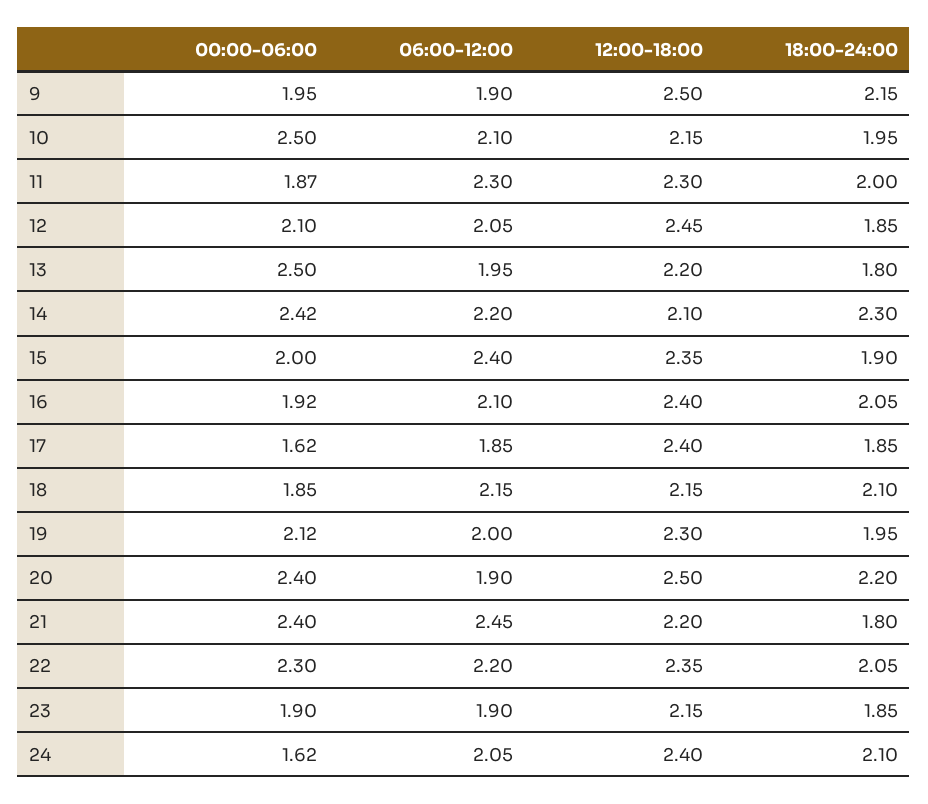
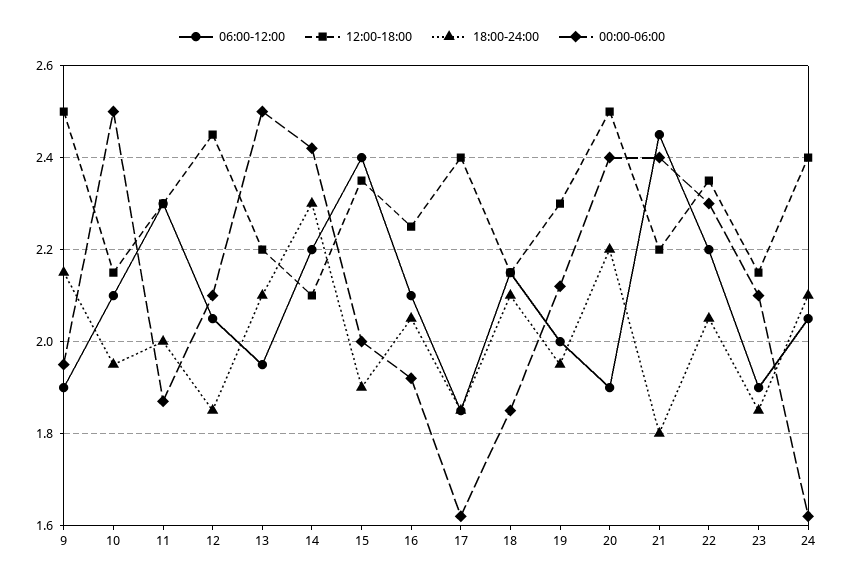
18:00-24:00, 13: 1.8 -> 2.1
12:00-18:00, 16: 2.4 -> 2.25
00:00-06:00, 23: 1.9 -> 2.1

